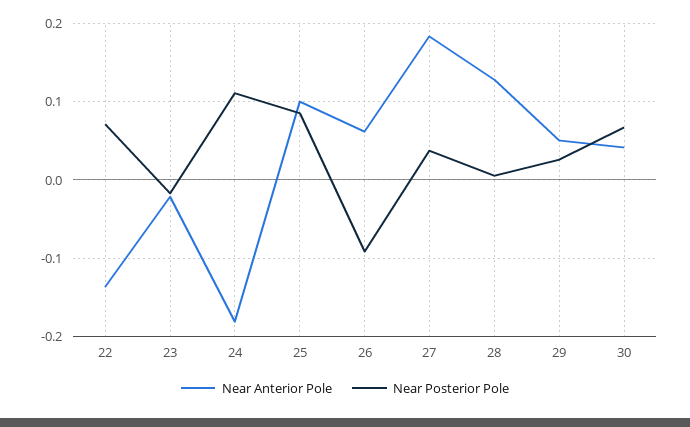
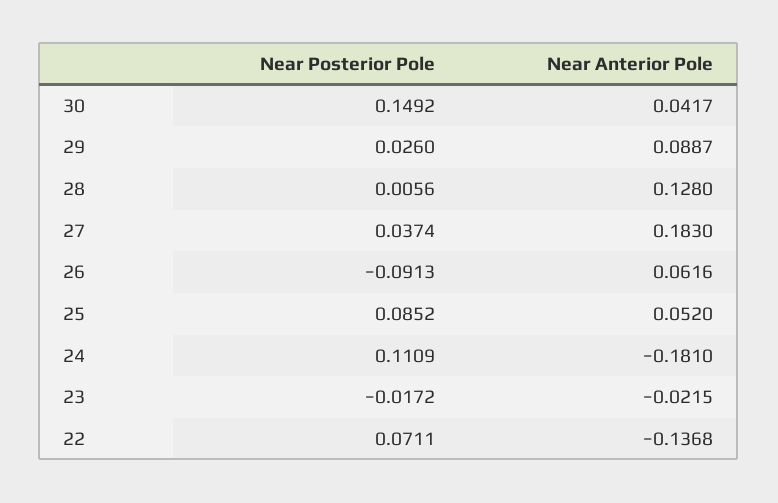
Near Anterior Pole, 25: 0.1 -> 0.052
Near Anterior Pole, 29: 0.05 -> 0.0887
Near Posterior Pole, 30: 0.07 -> 0.1492

